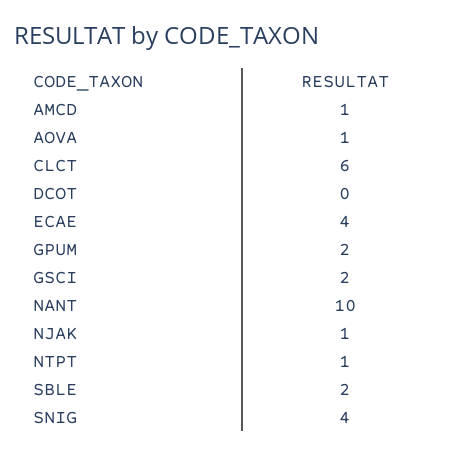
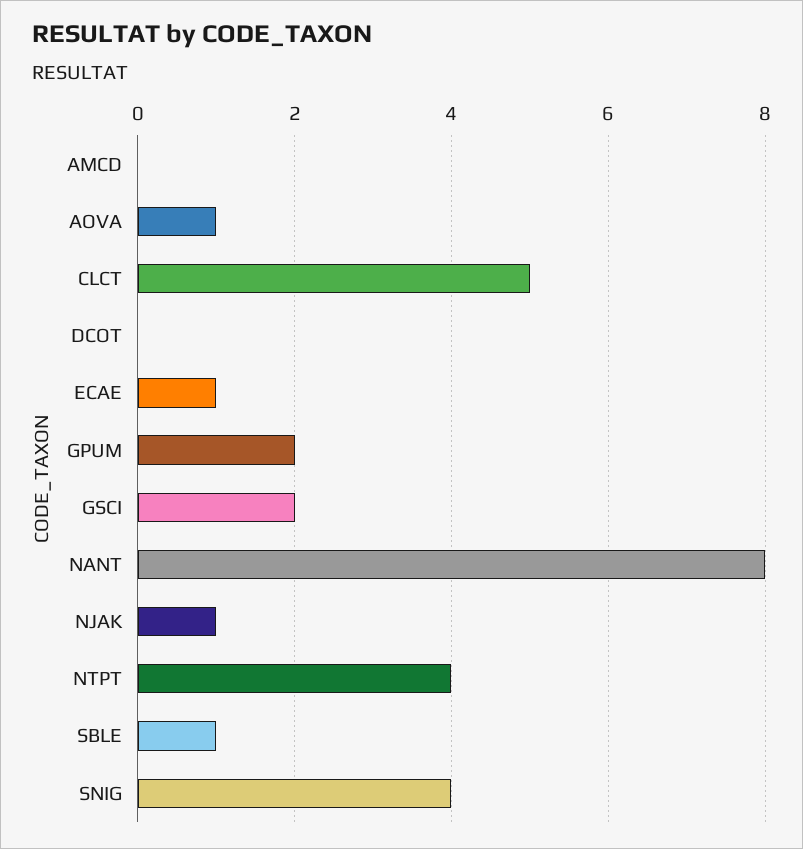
AMCD: 1 -> 0
CLCT: 6 -> 5
ECAE: 4 -> 1
NANT: 10 -> 8
NTPT: 1 -> 4
SBLE: 2 -> 1

